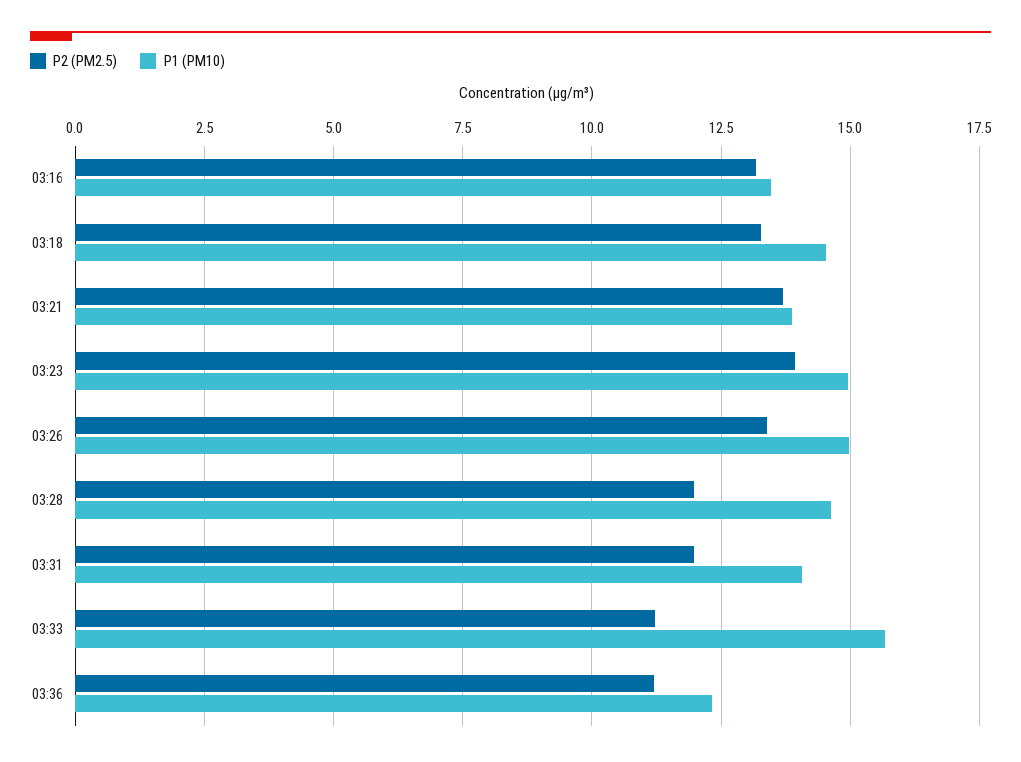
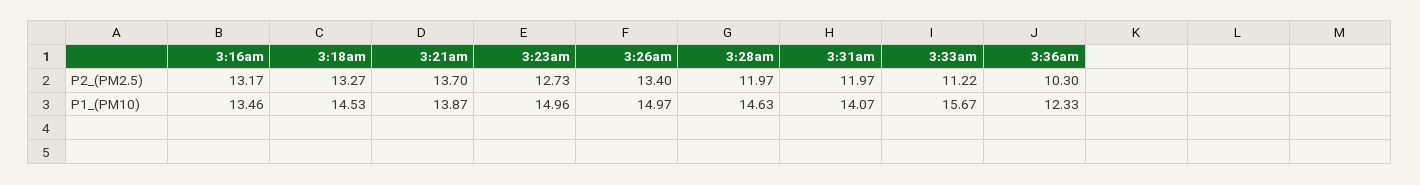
P2 (PM2.5), 03:23: 14 -> 12.73
P2 (PM2.5), 03:36: 11.25 -> 10.3

